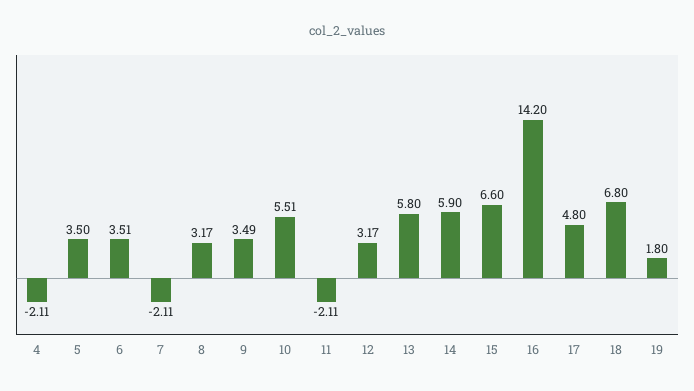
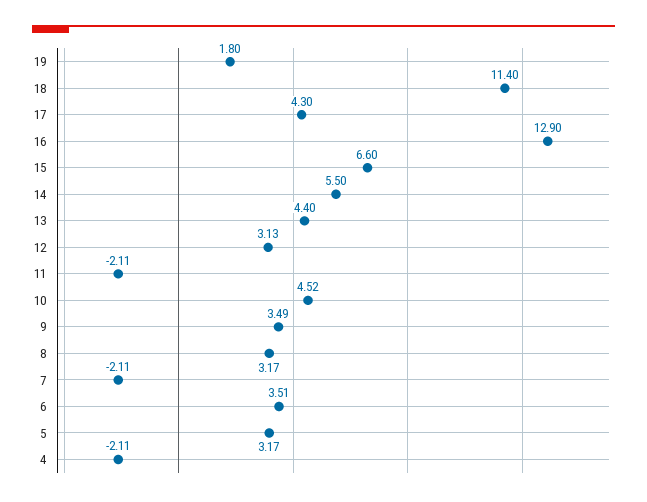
5: 3.5 -> 3.17
10: 5.51 -> 4.52
12: 3.17 -> 3.13
13: 5.8 -> 4.4
14: 5.9 -> 5.5
16: 14.2 -> 12.9
17: 4.8 -> 4.3
18: 6.8 -> 11.4

